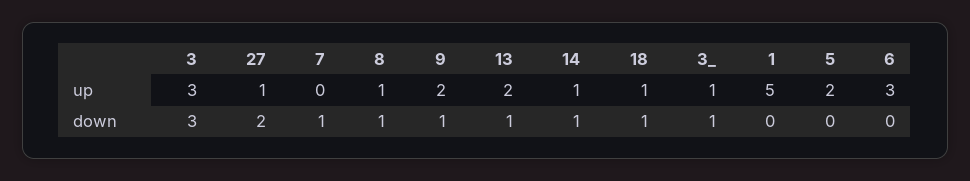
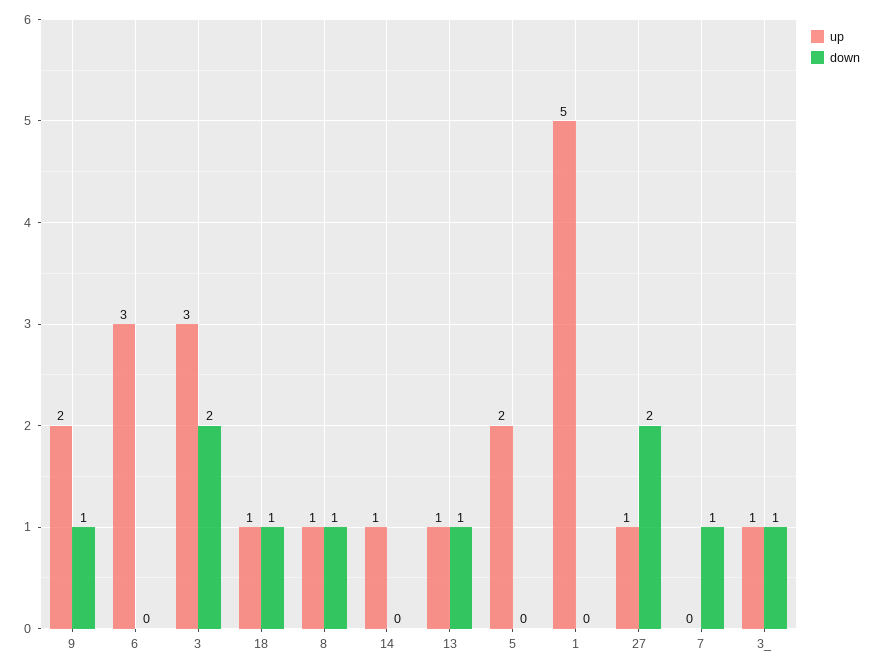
up, 13: 2 -> 1
down, 3: 3 -> 2
down, 14: 1 -> 0

